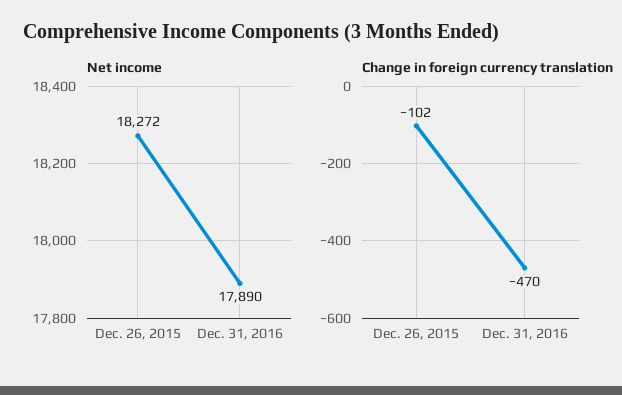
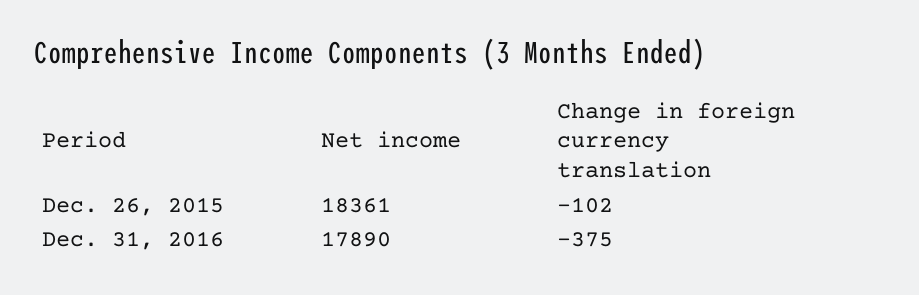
Net income, Dec. 26, 2015: 18272 -> 18361
Change in foreign currency translation, Dec. 31, 2016: -470 -> -375

